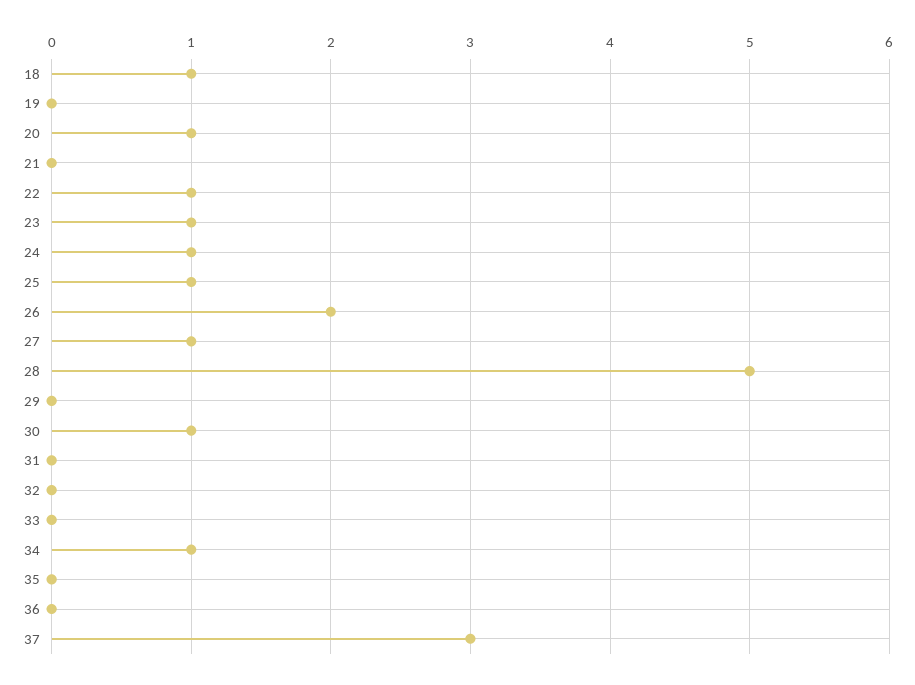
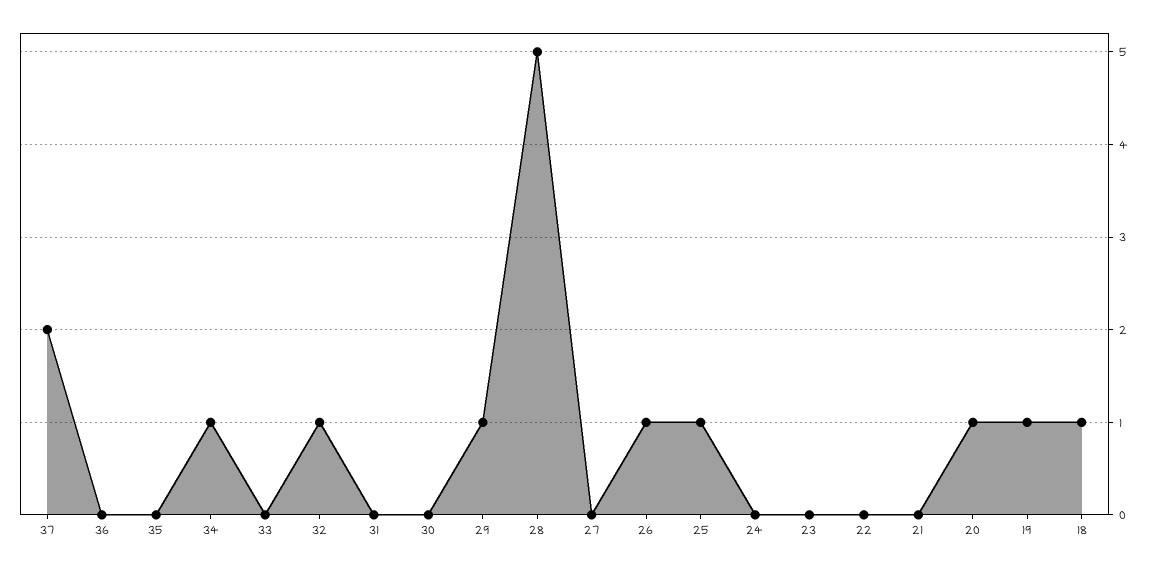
19: 0 -> 1
22: 1 -> 0
23: 1 -> 0
24: 1 -> 0
26: 2 -> 1
27: 1 -> 0
29: 0 -> 1
30: 1 -> 0
32: 0 -> 1
37: 3 -> 2

